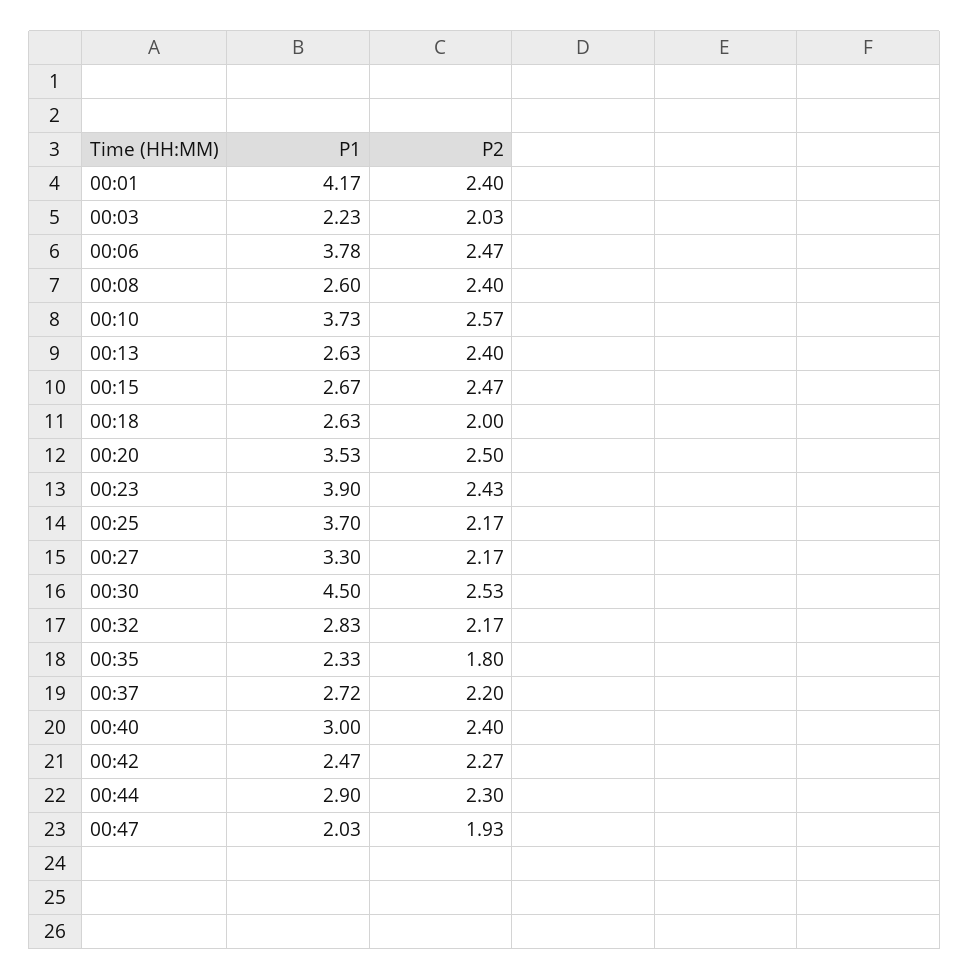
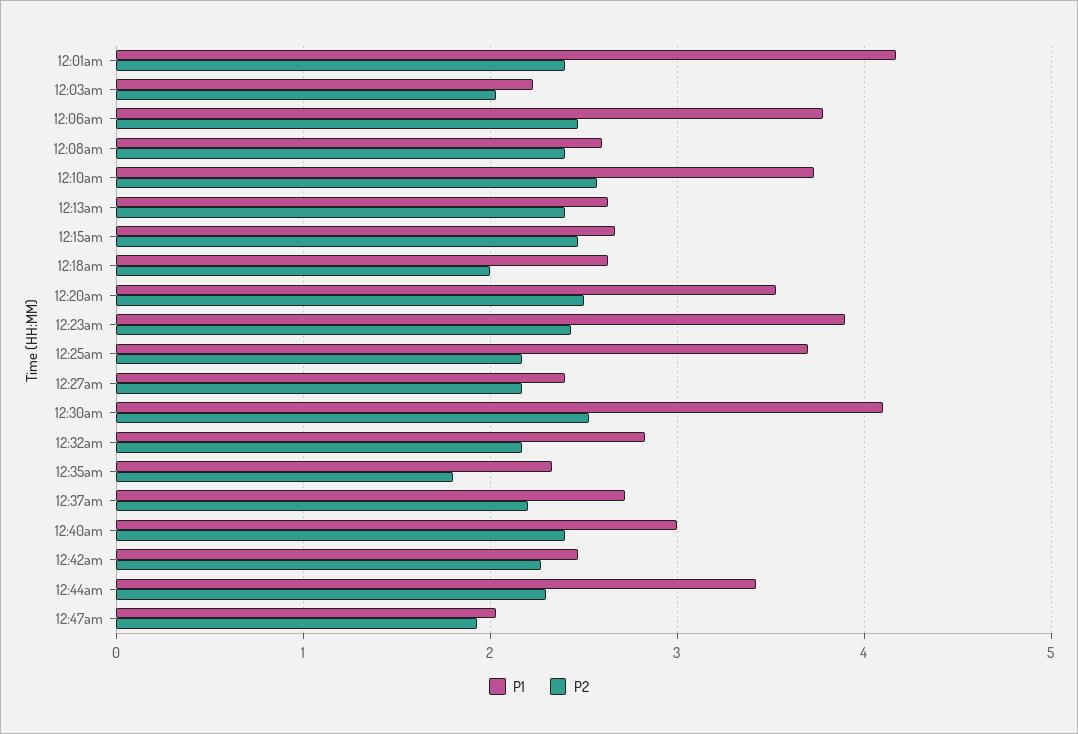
P1, 00:27: 3.3 -> 2.4
P1, 00:30: 4.5 -> 4.1
P1, 00:44: 2.9 -> 3.4

